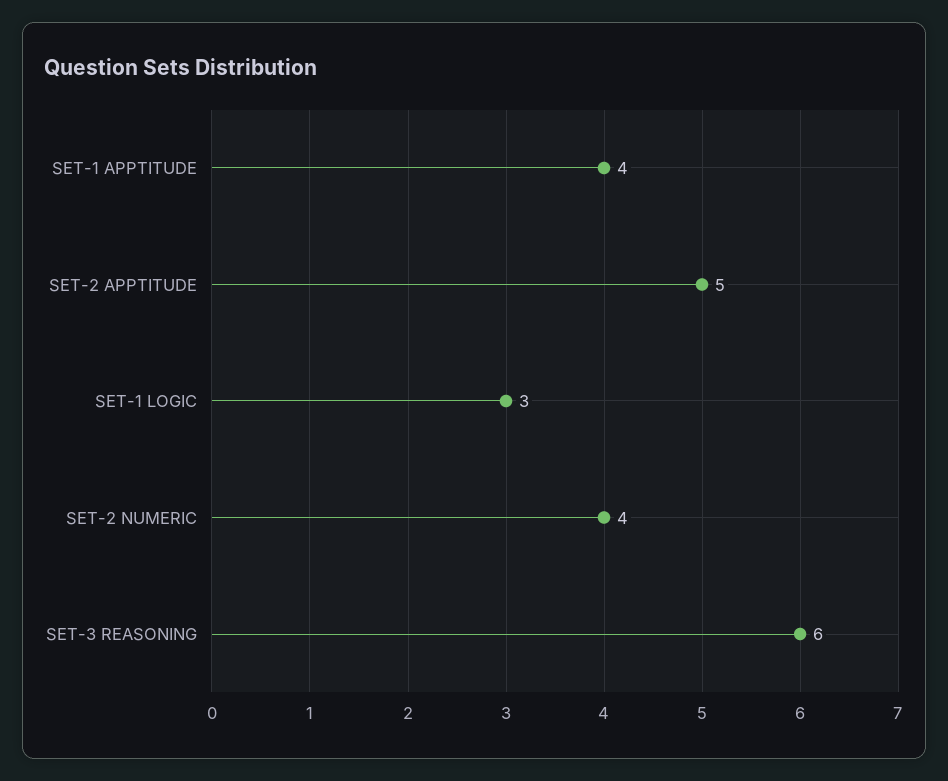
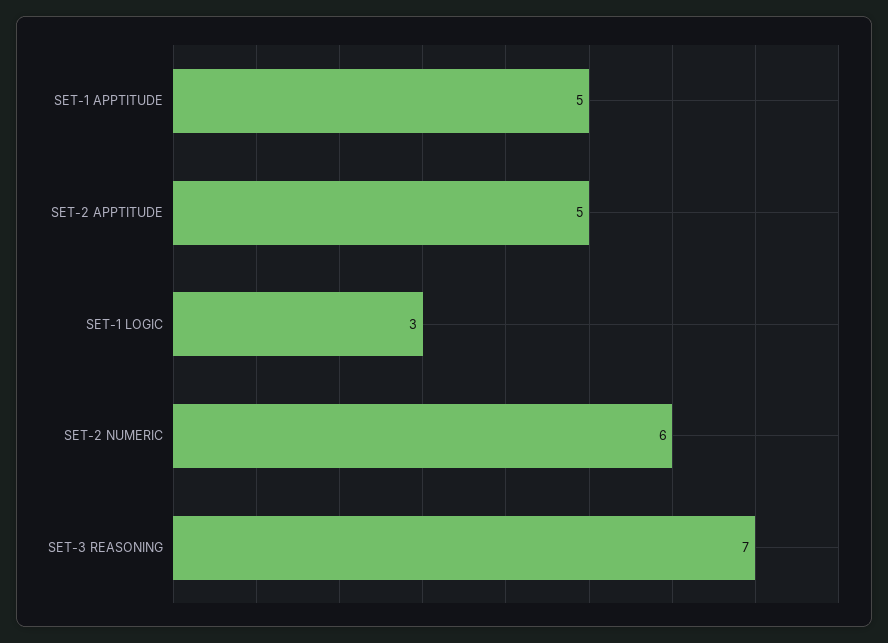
SET-1 APPTITUDE: 4 -> 5
SET-2 NUMERIC: 4 -> 6
SET-3 REASONING: 6 -> 7

